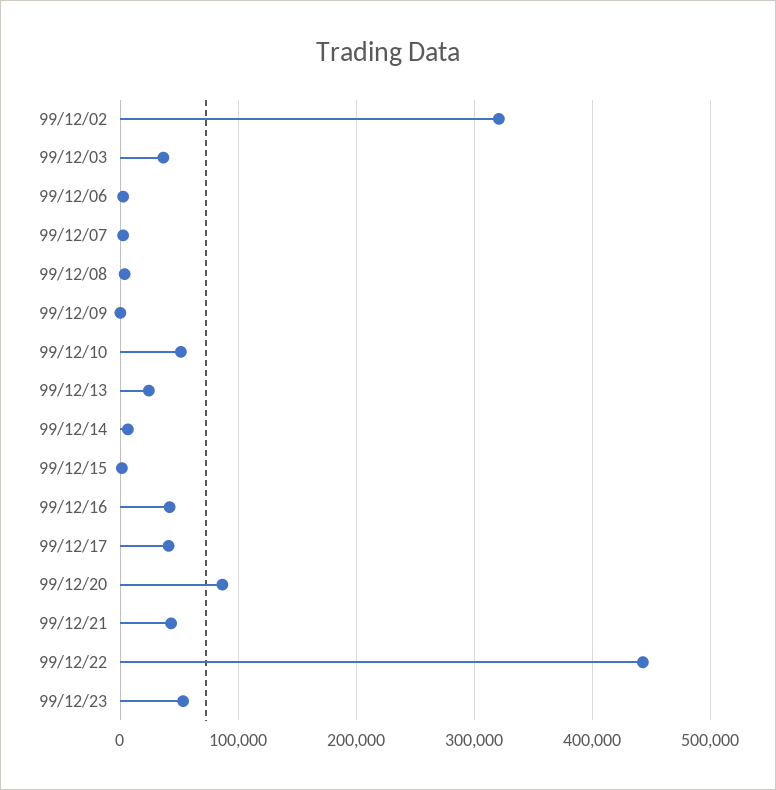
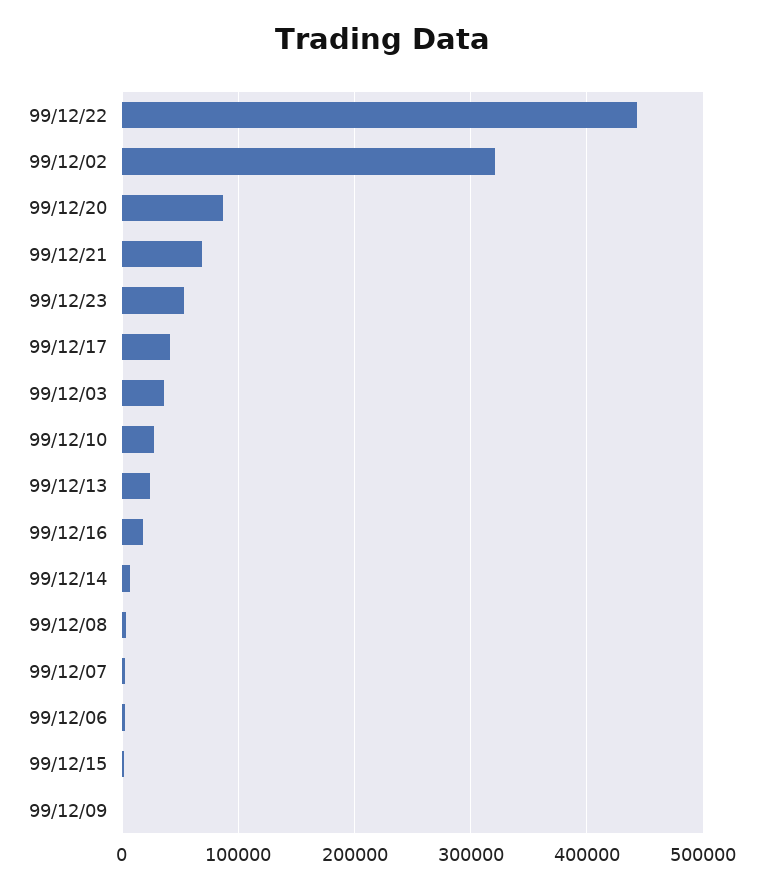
99/12/10: 50000 -> 30000
99/12/16: 40000 -> 20000
99/12/21: 40000 -> 70000

